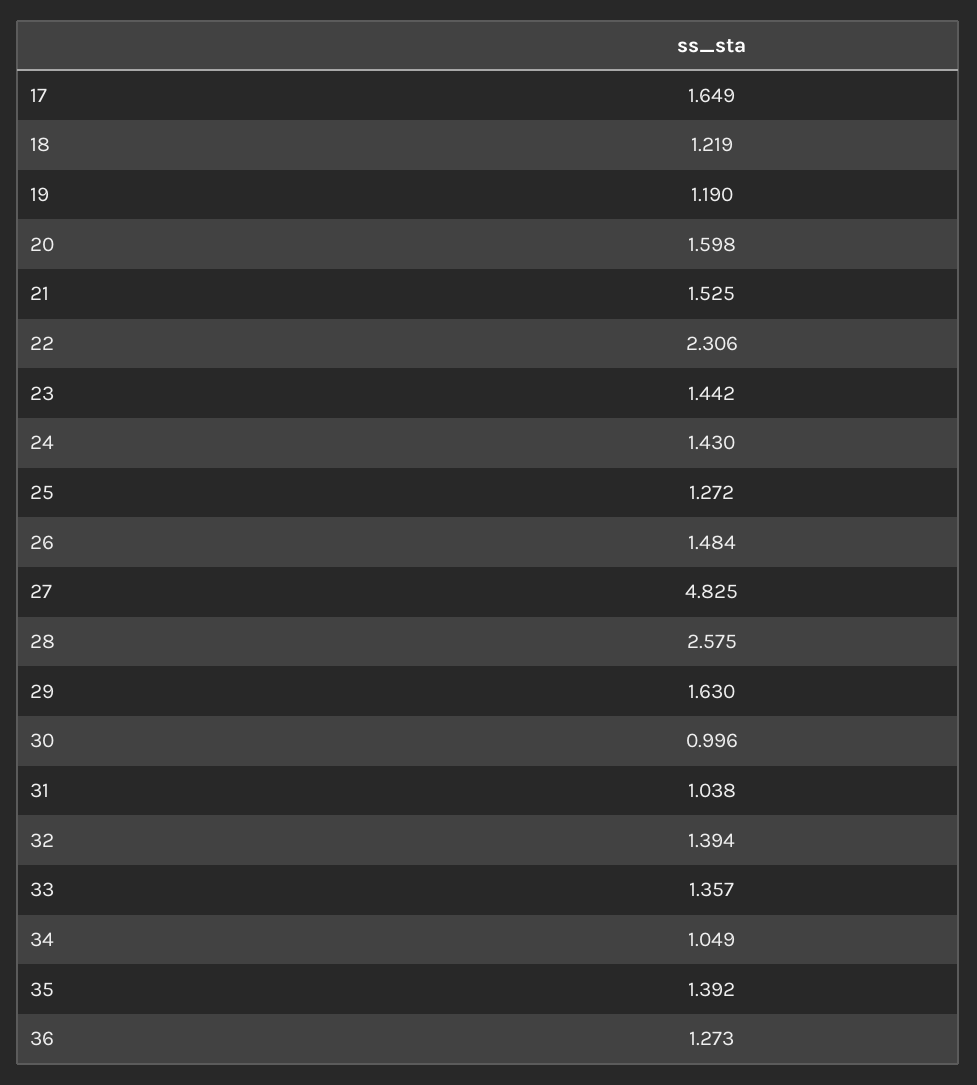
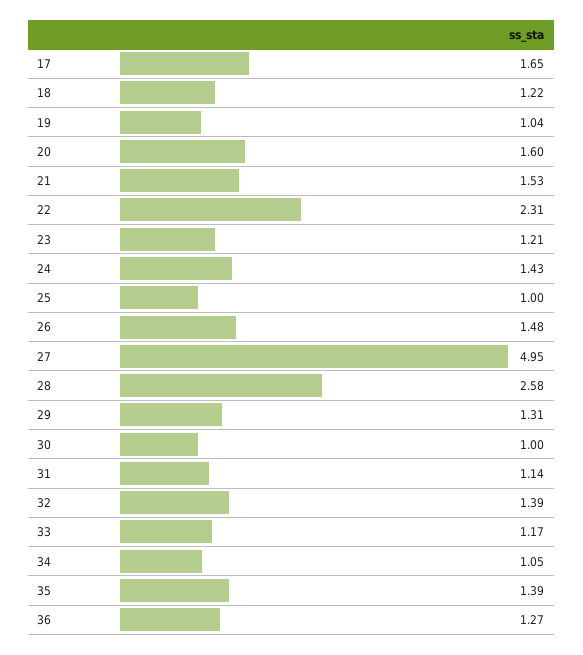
19: 1.19 -> 1.04
23: 1.442 -> 1.21
25: 1.272 -> 1
27: 4.825 -> 4.95
29: 1.63 -> 1.31
31: 1.038 -> 1.14
33: 1.357 -> 1.17

